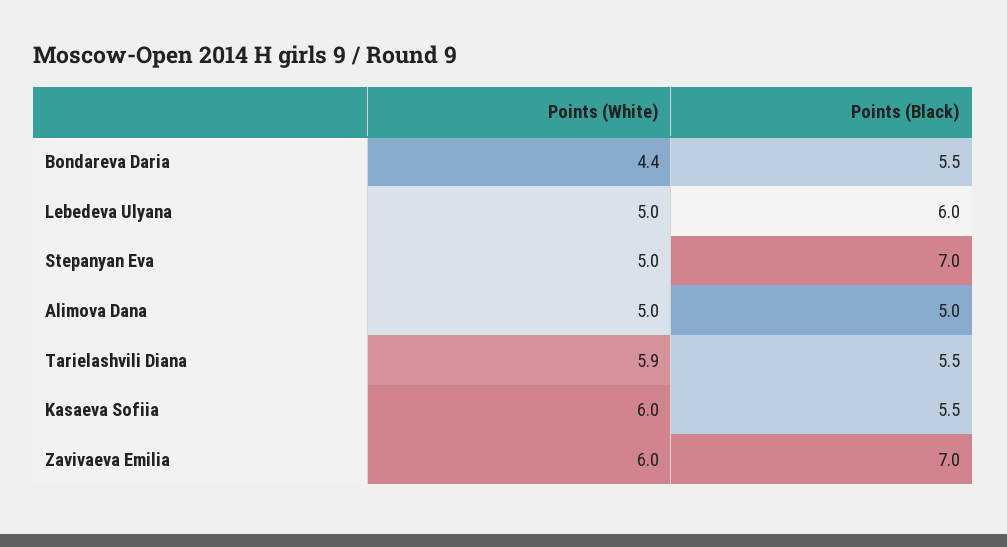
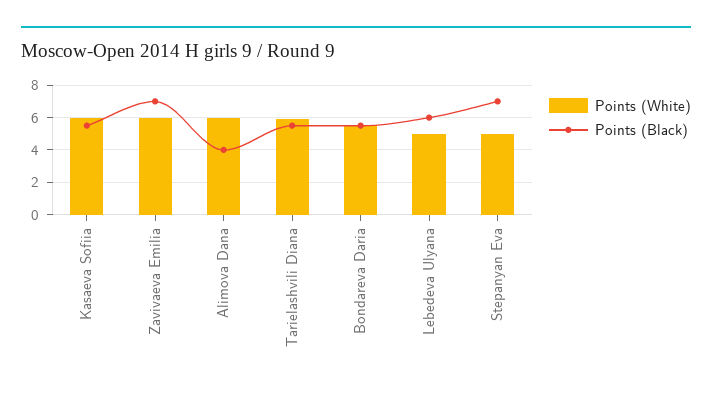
Points (White), Bondareva Daria: 4.4 -> 5.5
Points (White), Alimova Dana: 5 -> 6
Points (Black), Alimova Dana: 5 -> 4

